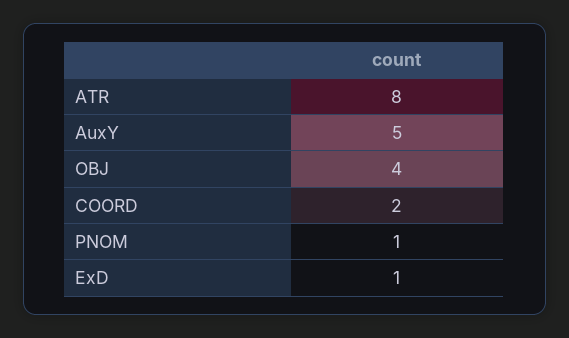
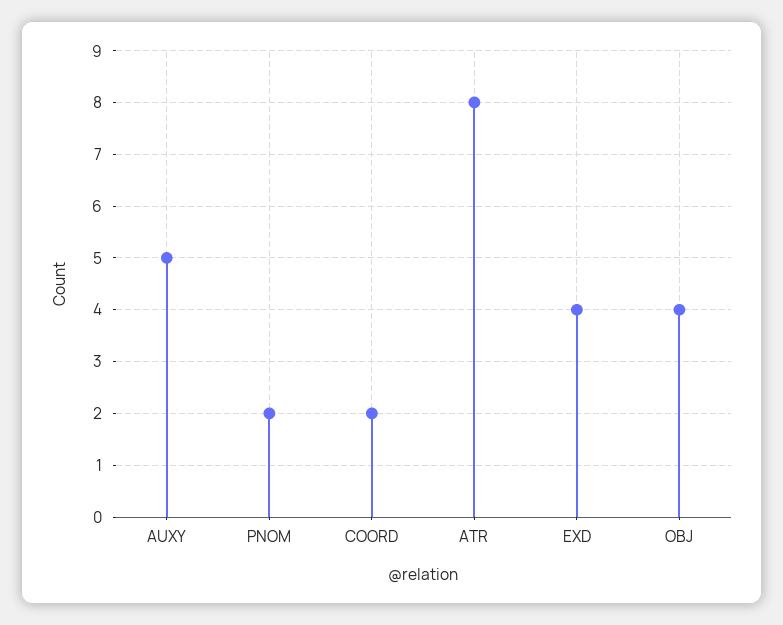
PNOM: 1 -> 2
ExD: 1 -> 4

